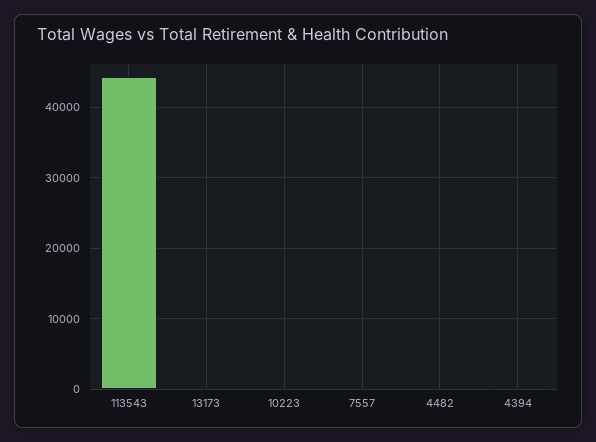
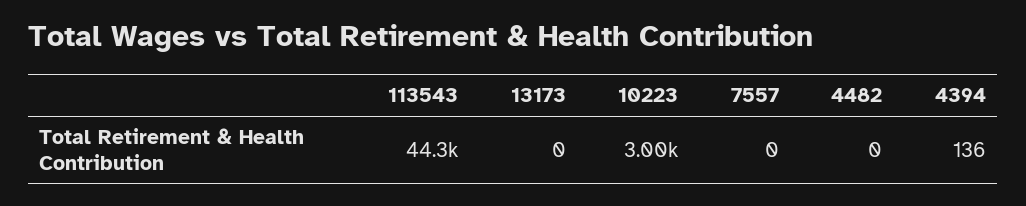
10223: 0 -> 3000

